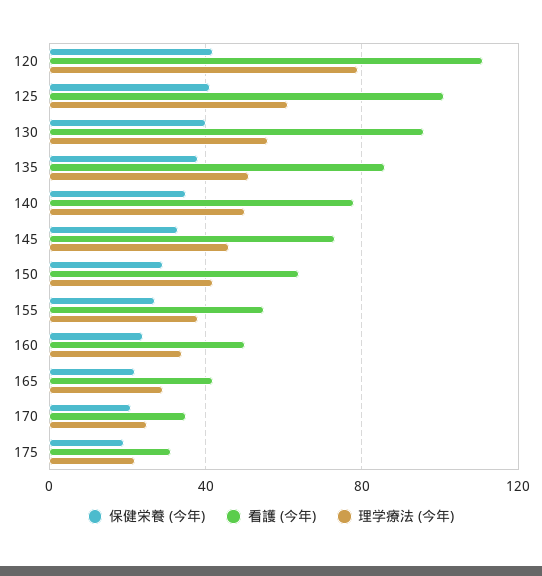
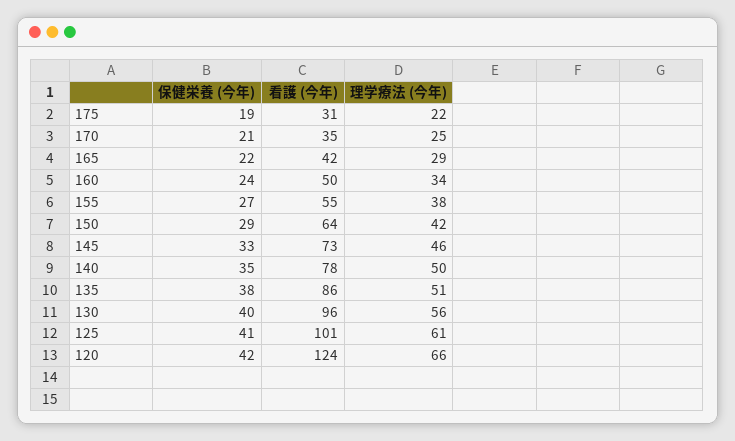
看護 (今年), 120: 110 -> 124
理学療法 (今年), 120: 80 -> 66

